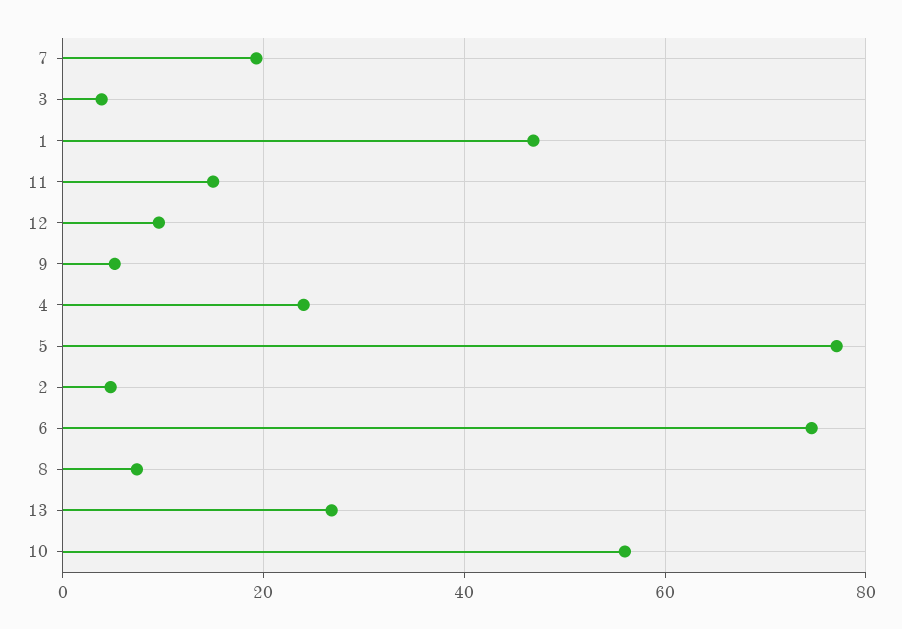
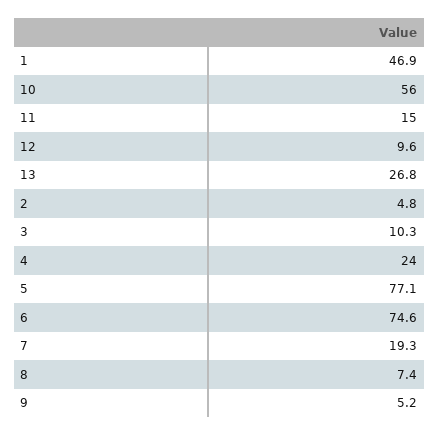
3: 4 -> 10.3

